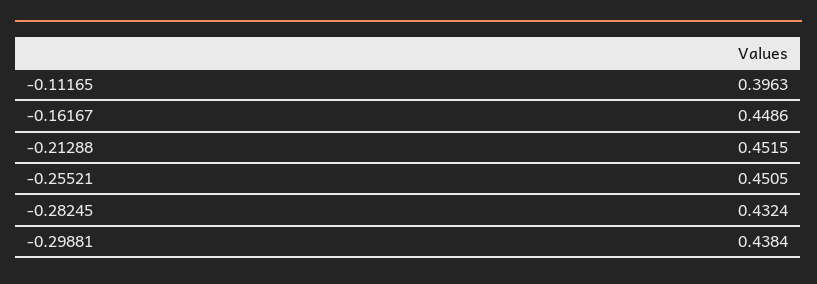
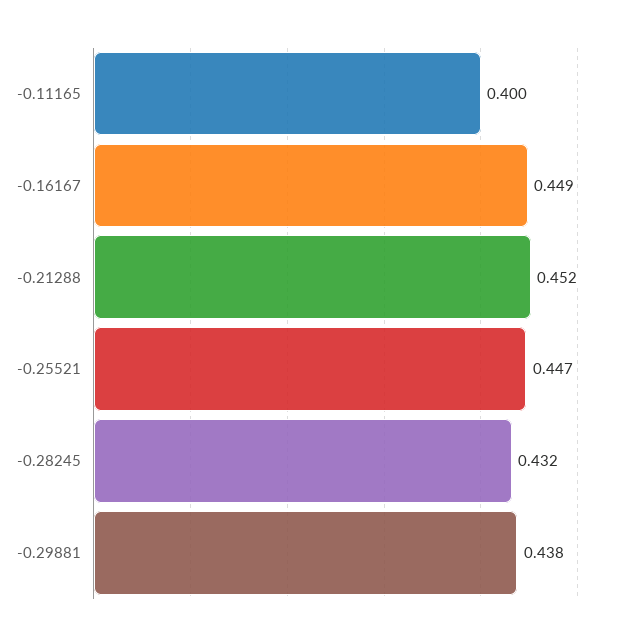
-0.11165: 0.3963 -> 0.4
-0.25521: 0.4505 -> 0.447

